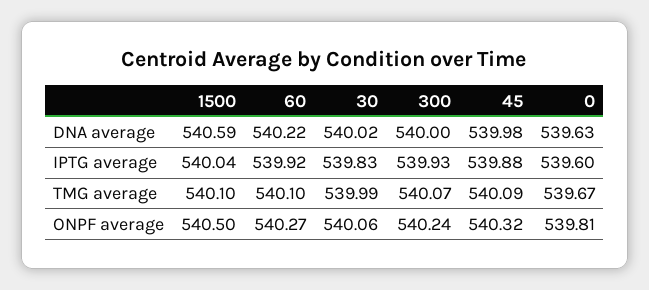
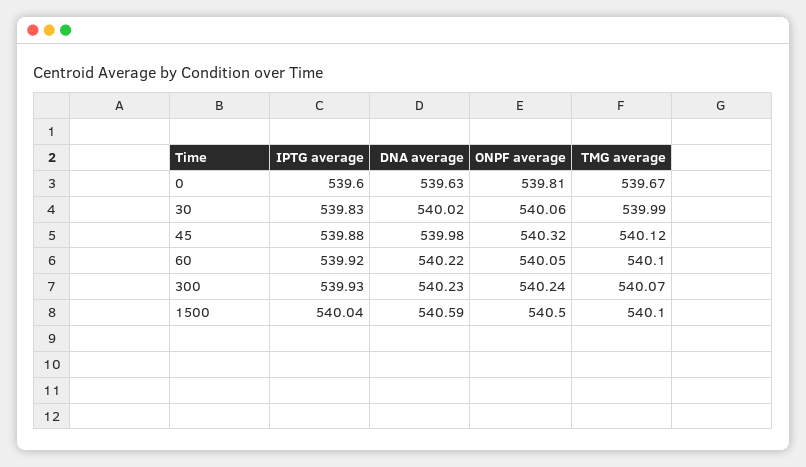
300, DNA average: 540 -> 540.23
45, TMG average: 540.09 -> 540.12
60, ONPF average: 540.27 -> 540.05

